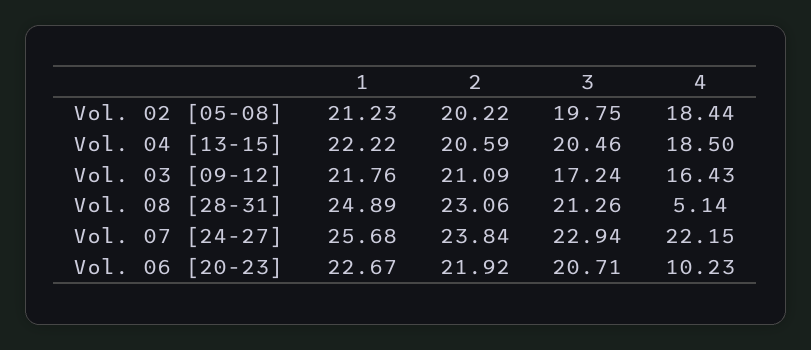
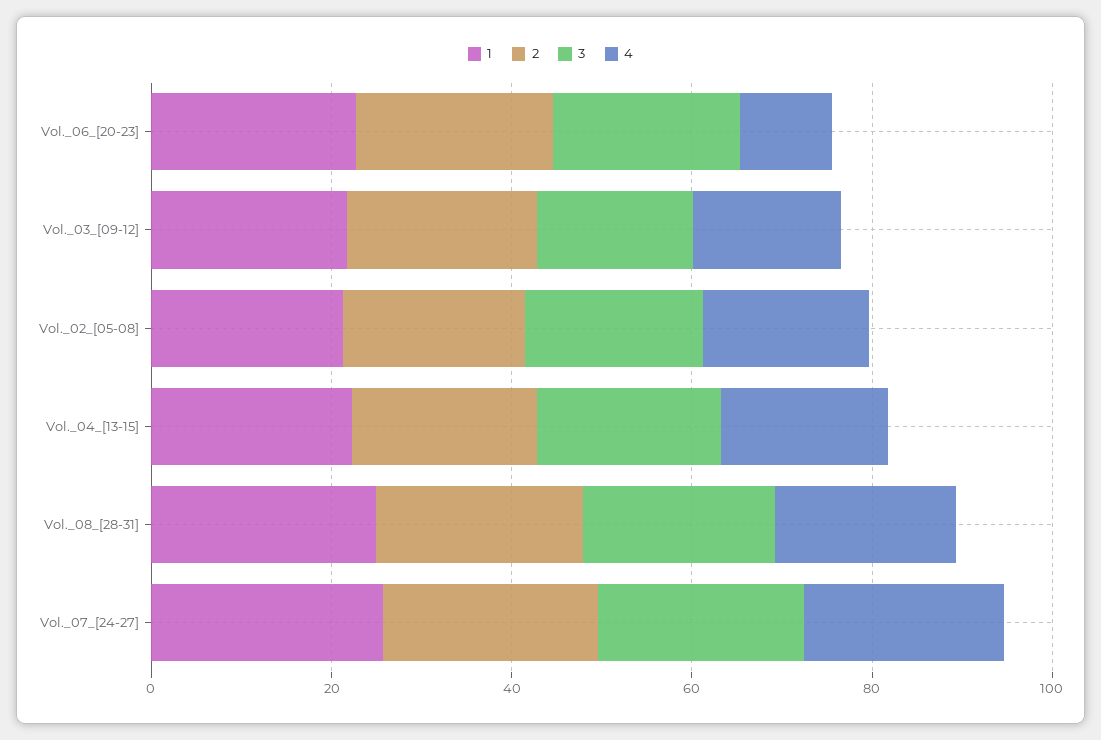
4, Vol. 08 [28-31]: 5.14 -> 20

